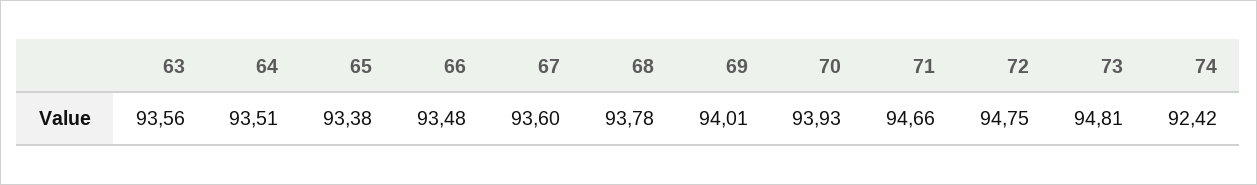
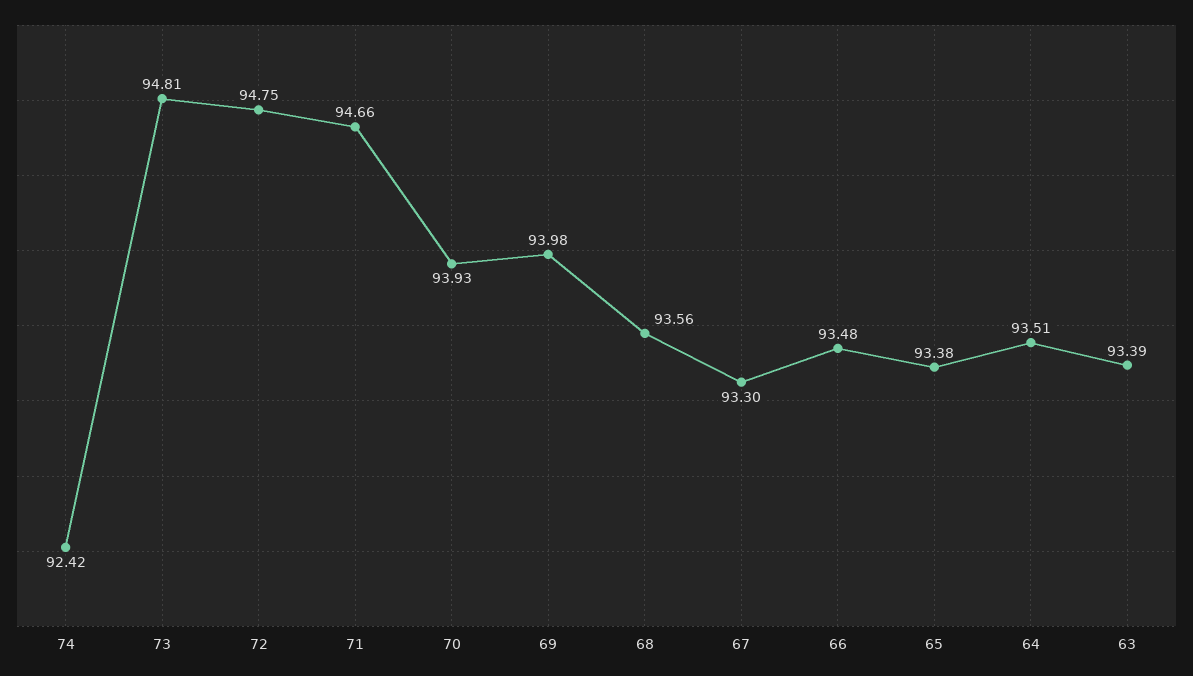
63: 93.56 -> 93.39
67: 93.6 -> 93.3
68: 93.78 -> 93.56
69: 94.01 -> 93.98

